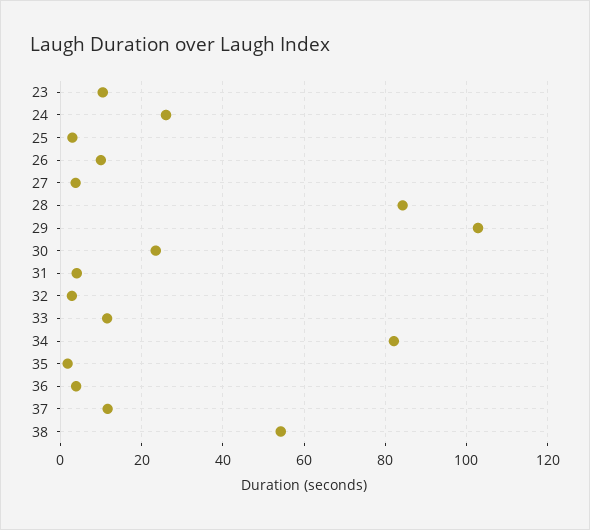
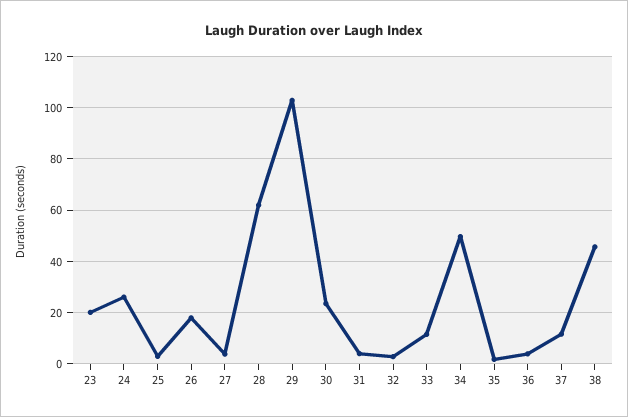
23: 10 -> 20
26: 10 -> 17.5
28: 84 -> 62.5
34: 82 -> 50
38: 54 -> 45

